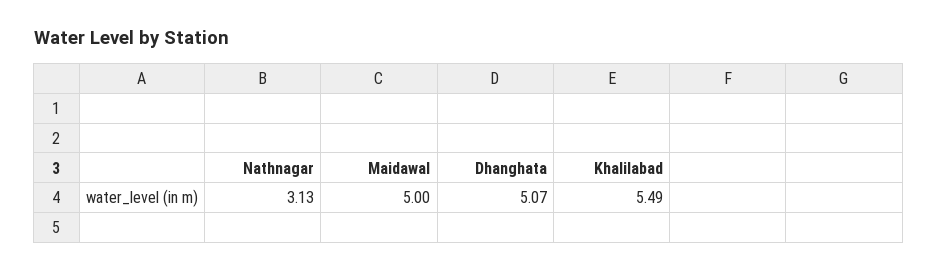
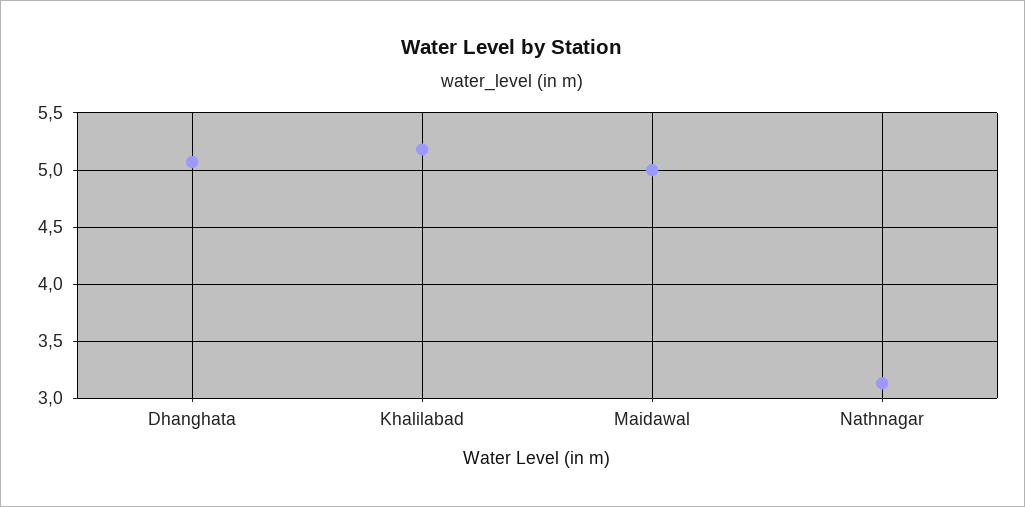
Khalilabad: 5.49 -> 5.2

